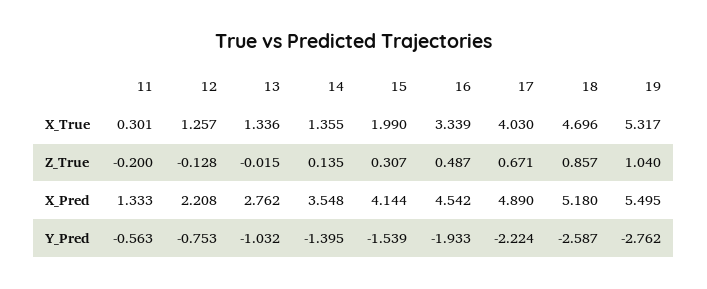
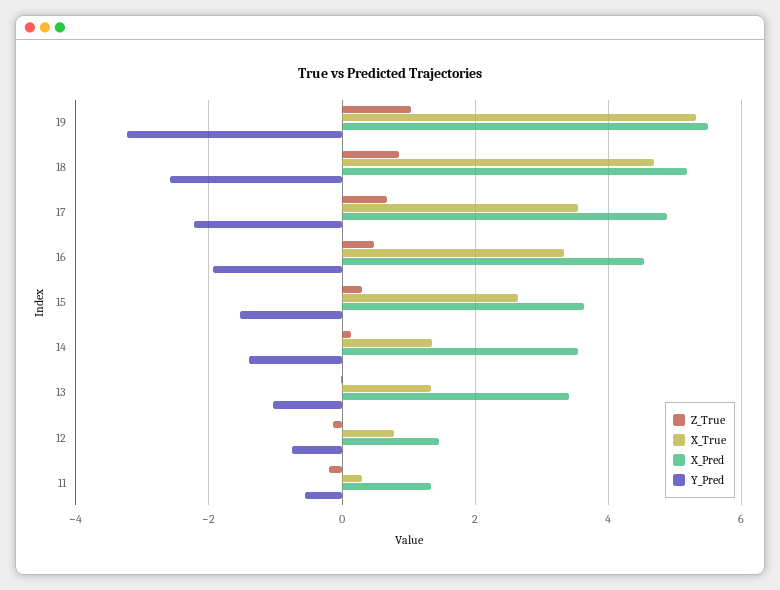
X_True, 12: 1.257 -> 0.8
X_True, 15: 1.99 -> 2.6
X_True, 17: 4.03 -> 3.6
X_Pred, 12: 2.208 -> 1.4
X_Pred, 13: 2.762 -> 3.4
X_Pred, 15: 4.144 -> 3.6
Y_Pred, 19: -2.762 -> -3.2

